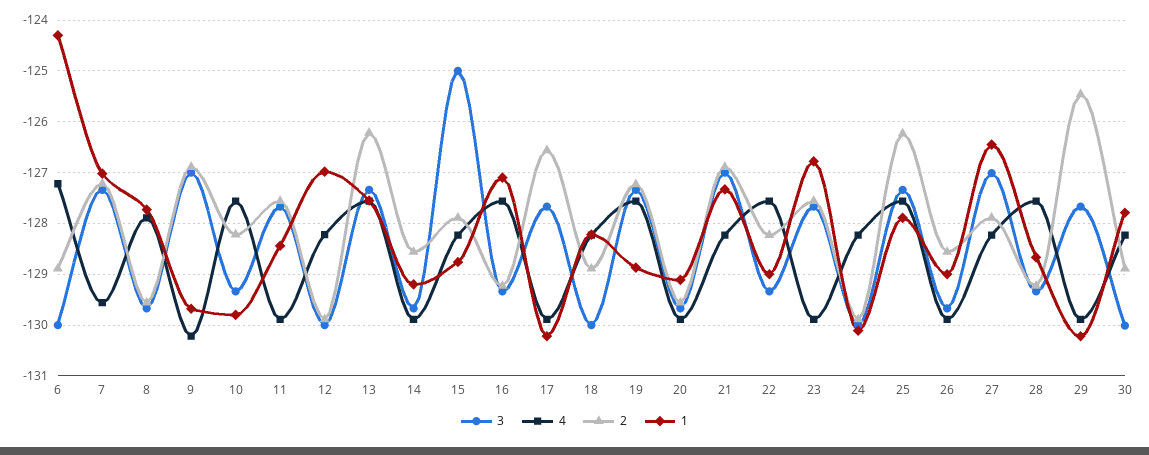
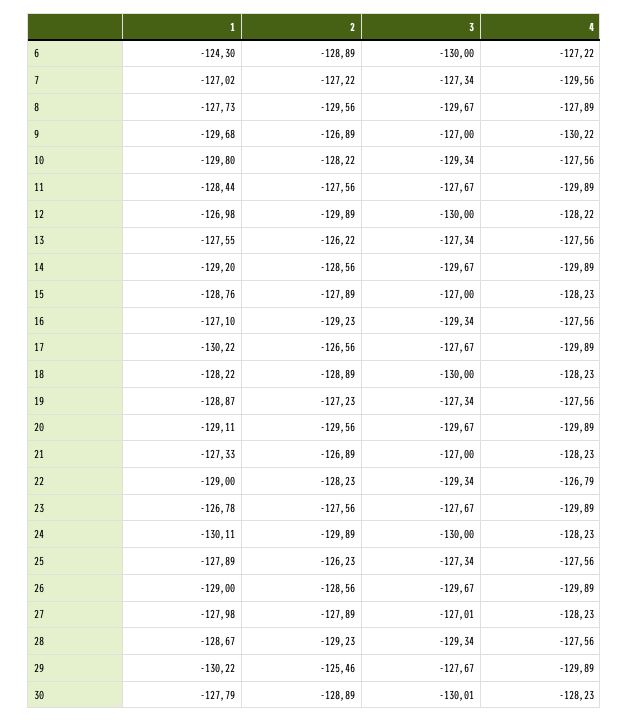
3, 15: -125 -> -127
4, 22: -127.6 -> -126.79
1, 27: -126.4 -> -127.98

